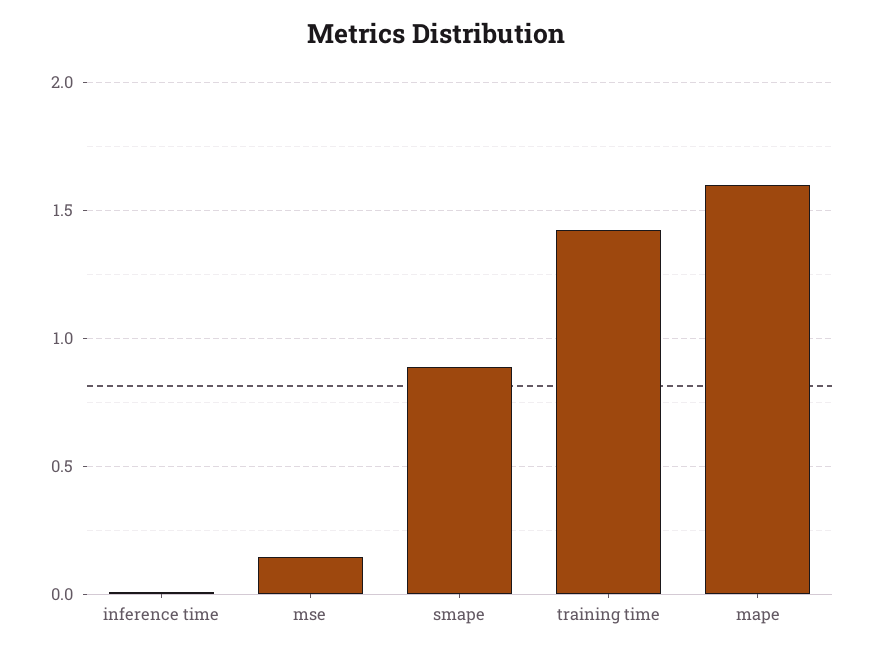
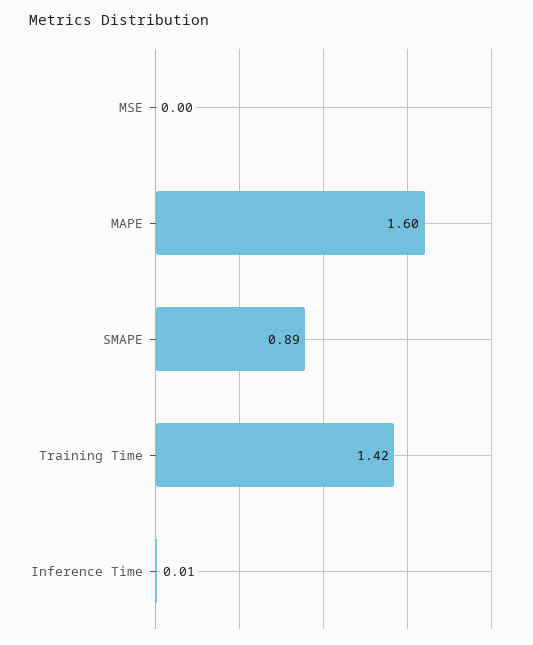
mse: 0.15 -> 0

